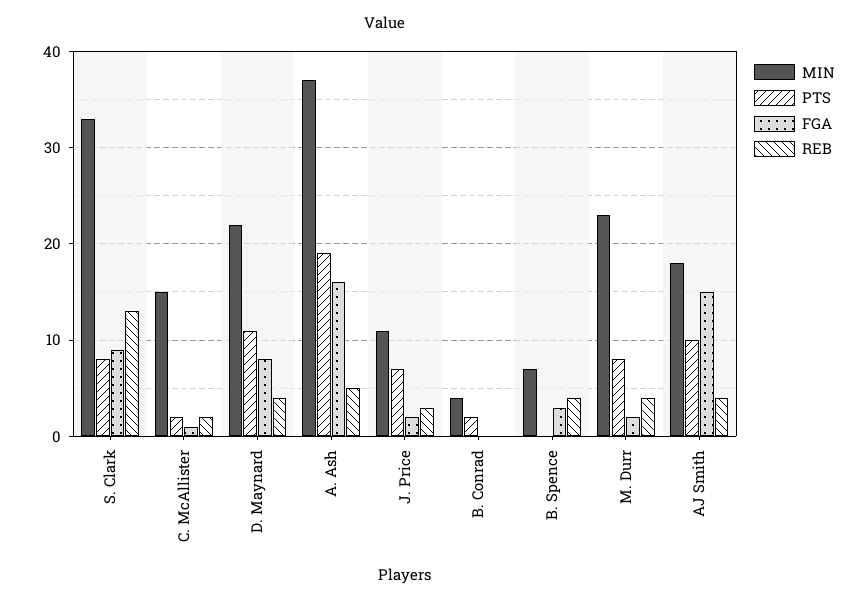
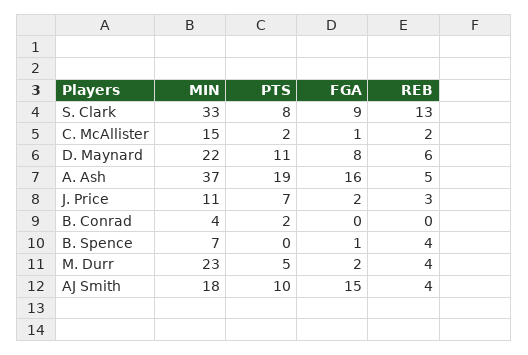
REB, D. Maynard: 4 -> 6
FGA, B. Spence: 3 -> 1
PTS, M. Durr: 8 -> 5

